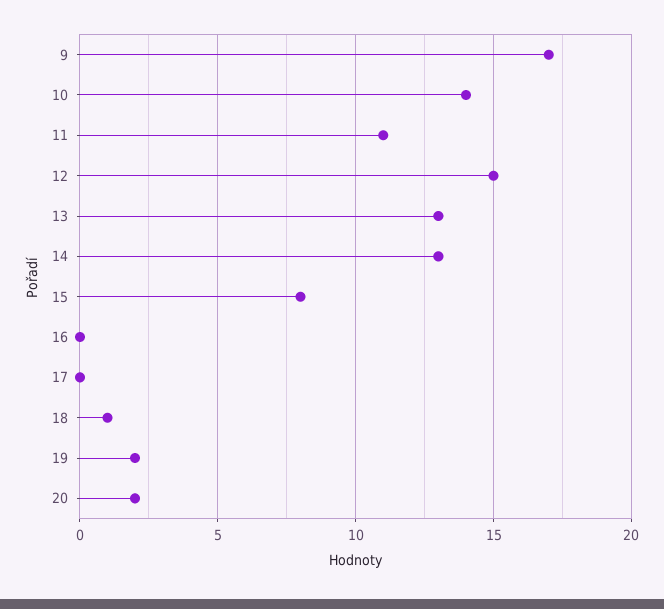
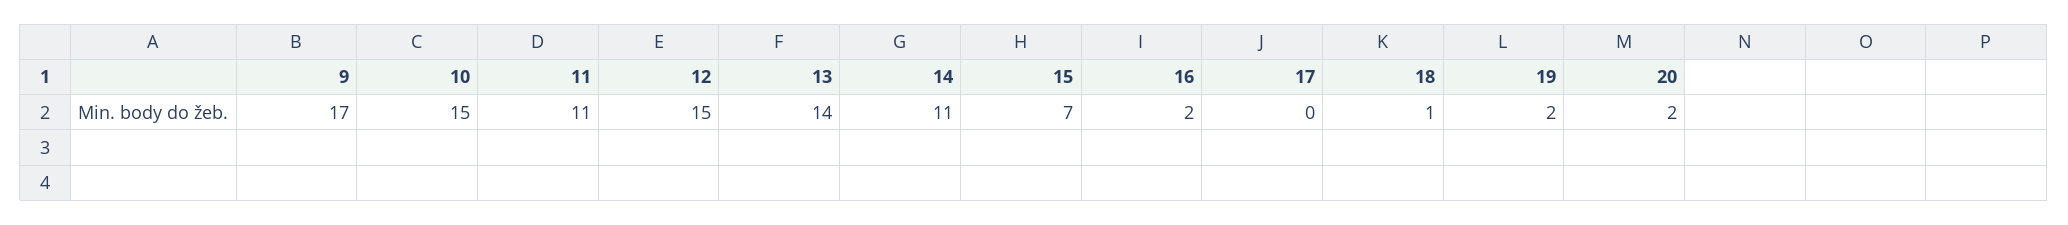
10: 14 -> 15
13: 13 -> 14
14: 13 -> 11
15: 8 -> 7
16: 0 -> 2

